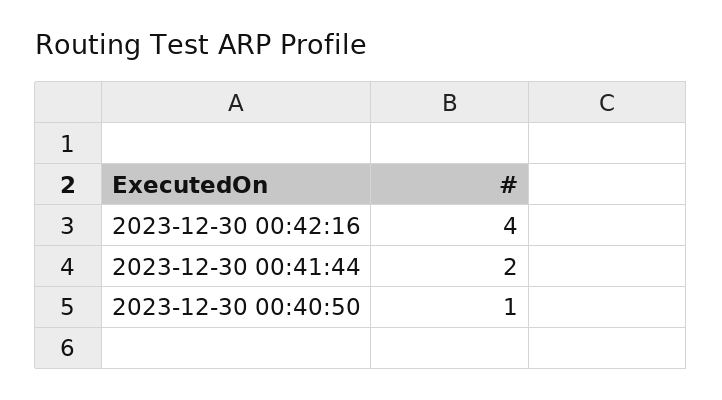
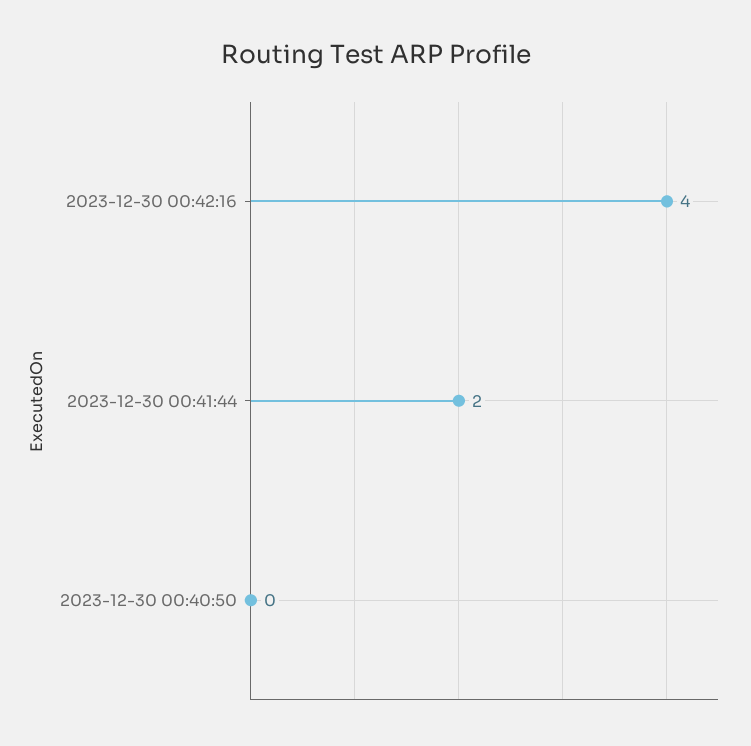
2023-12-30 00:40:50: 1 -> 0

